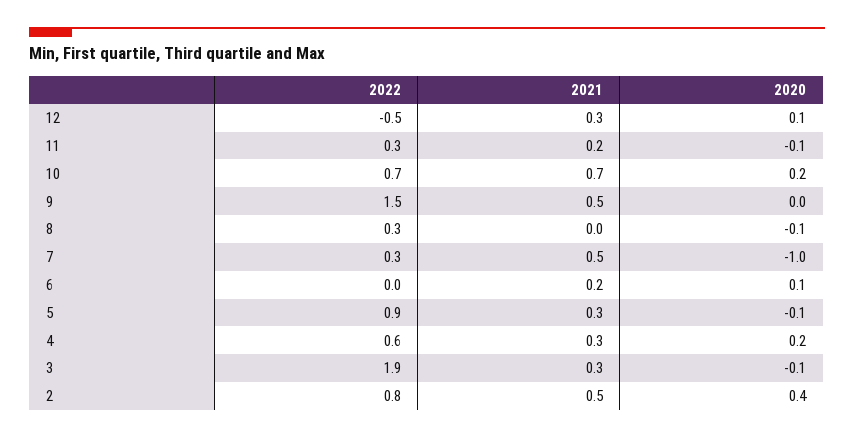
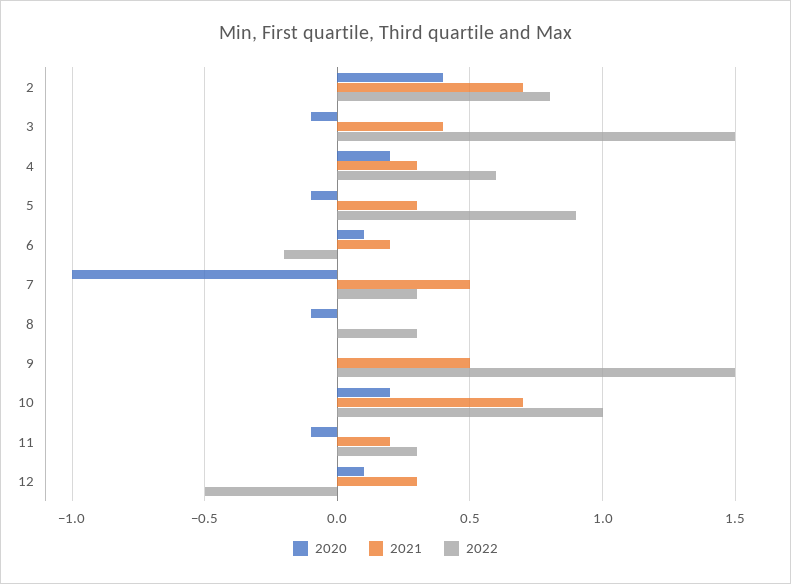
2022, 10: 0.7 -> 1
2022, 6: 0 -> -0.2
2022, 3: 1.9 -> 1.5
2021, 3: 0.3 -> 0.4
2021, 2: 0.5 -> 0.7

